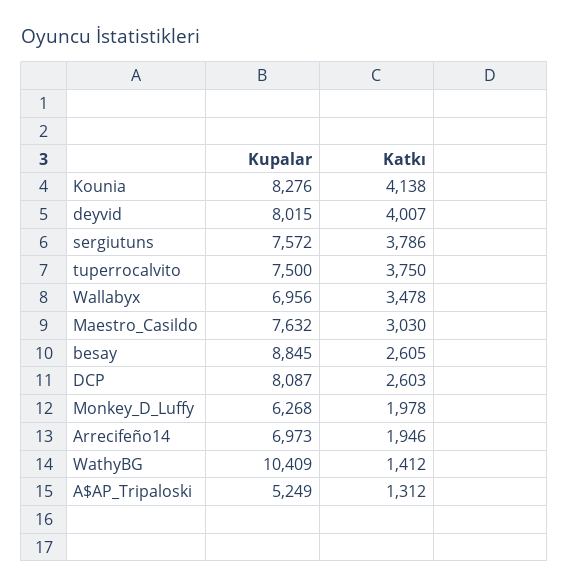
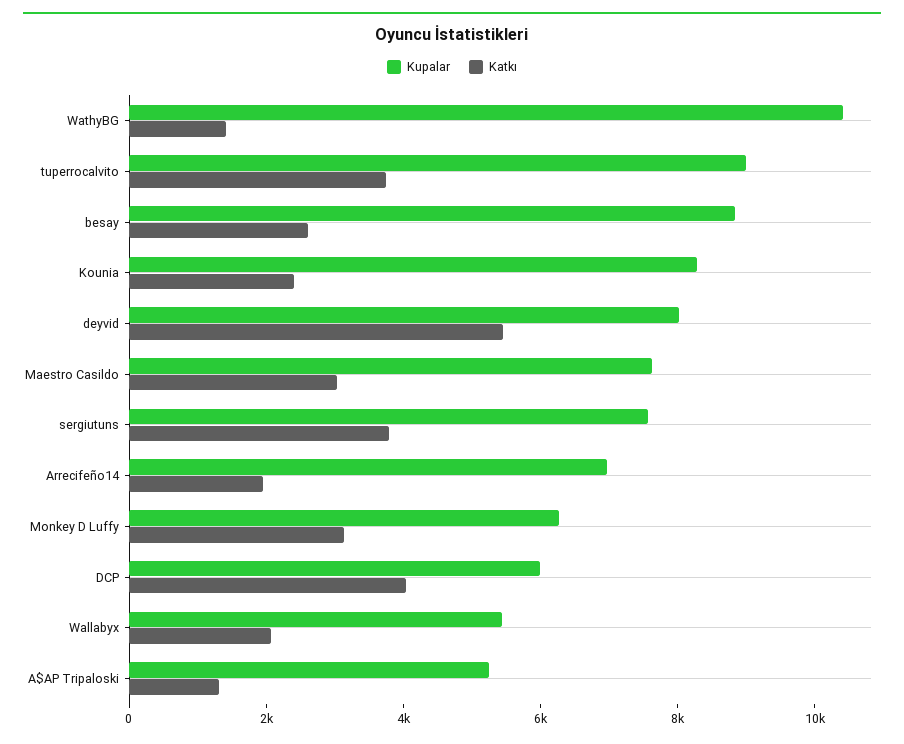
Katkı, Kounia: 4138 -> 2500
Katkı, deyvid: 4007 -> 5500
Kupalar, tuperrocalvito: 7500 -> 9000
Kupalar, Wallabyx: 6956 -> 5500
Katkı, Wallabyx: 3478 -> 2000
Kupalar, DCP: 8087 -> 6000
Katkı, DCP: 2603 -> 4000
Katkı, Monkey_D_Luffy: 1978 -> 3000

